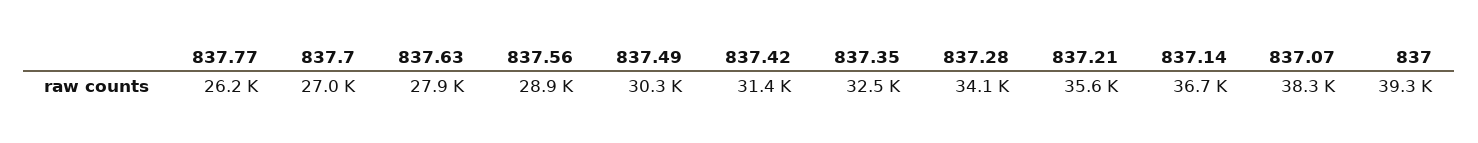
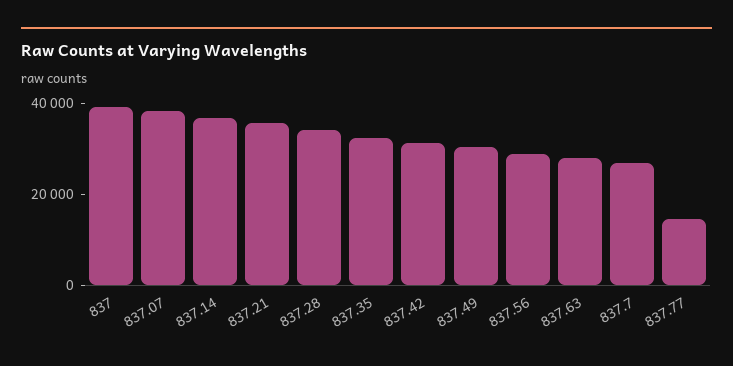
837.77: 26200 -> 15000

